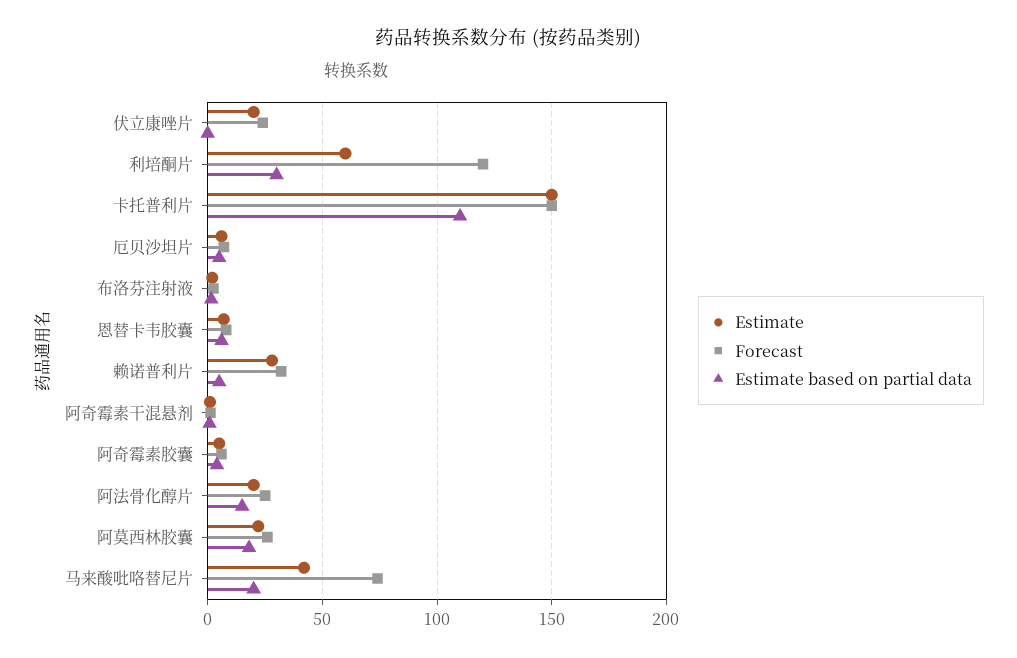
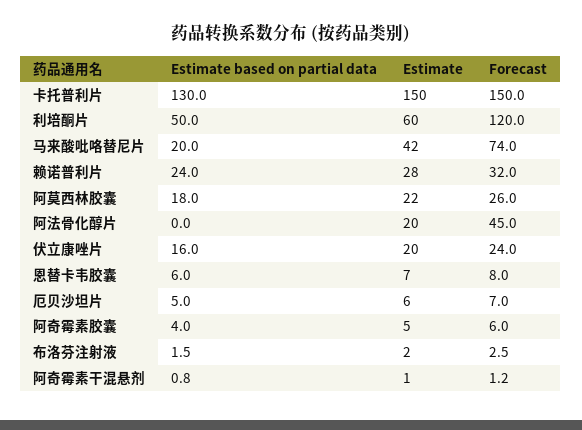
Estimate based on partial data, 伏立康唑片: 0 -> 16
Estimate based on partial data, 利培酮片: 30 -> 50
Estimate based on partial data, 卡托普利片: 110 -> 130
Estimate based on partial data, 赖诺普利片: 5 -> 24
Forecast, 阿法骨化醇片: 25 -> 45
Estimate based on partial data, 阿法骨化醇片: 15 -> 0

